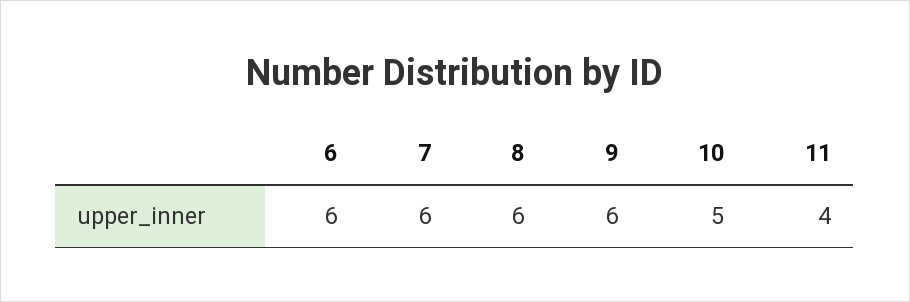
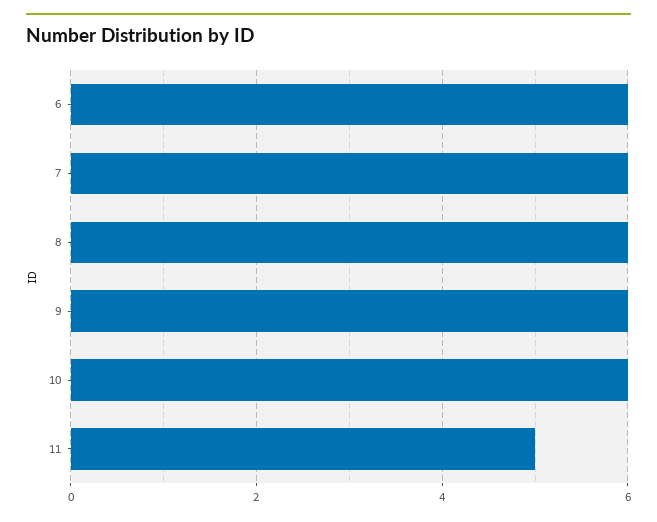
10: 5 -> 6
11: 4 -> 5

